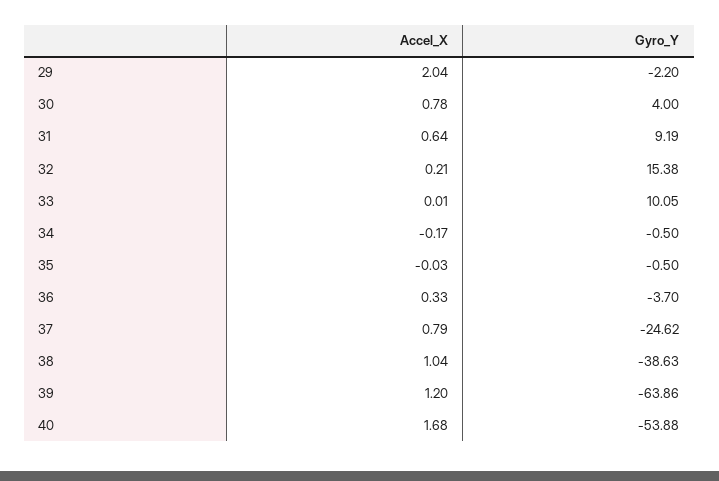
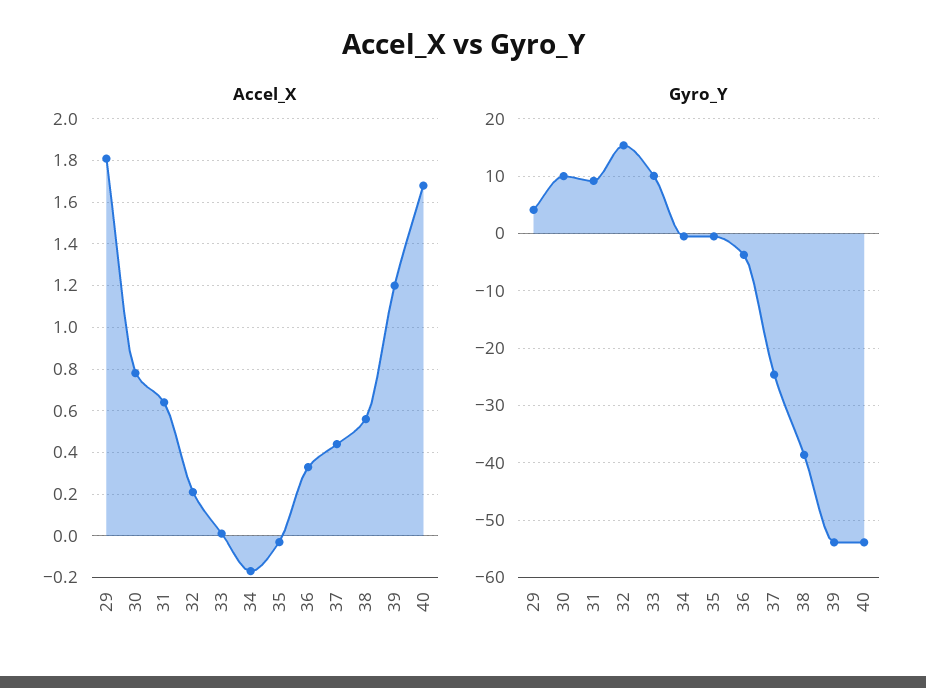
Accel_X, 29: 2.04 -> 1.8
Gyro_Y, 29: -2.2 -> 4
Gyro_Y, 30: 4 -> 10
Accel_X, 37: 0.79 -> 0.45
Accel_X, 38: 1.04 -> 0.55
Gyro_Y, 39: -63.86 -> -54

